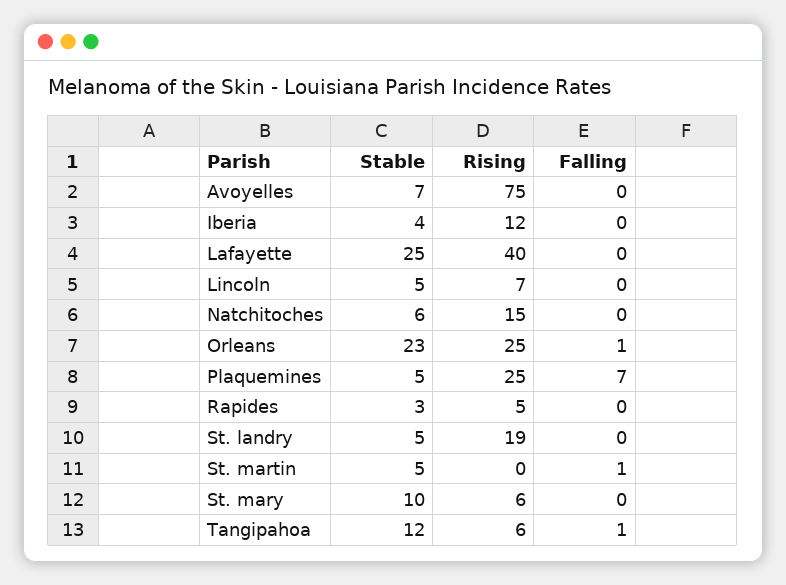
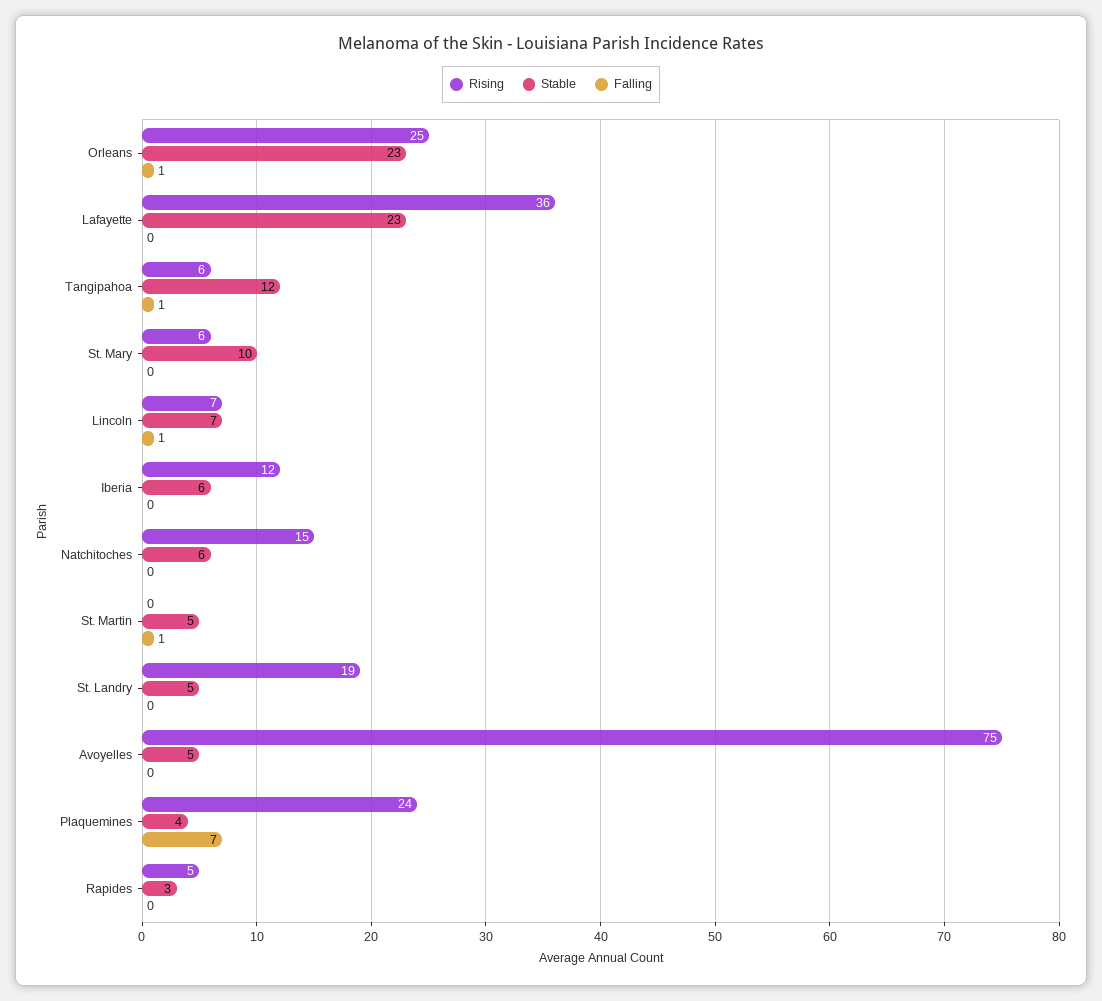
Stable, Avoyelles: 7 -> 5
Stable, Iberia: 4 -> 6
Stable, Lafayette: 25 -> 23
Rising, Lafayette: 40 -> 36
Stable, Lincoln: 5 -> 7
Falling, Lincoln: 0 -> 1
Stable, Plaquemines: 5 -> 4
Rising, Plaquemines: 25 -> 24

